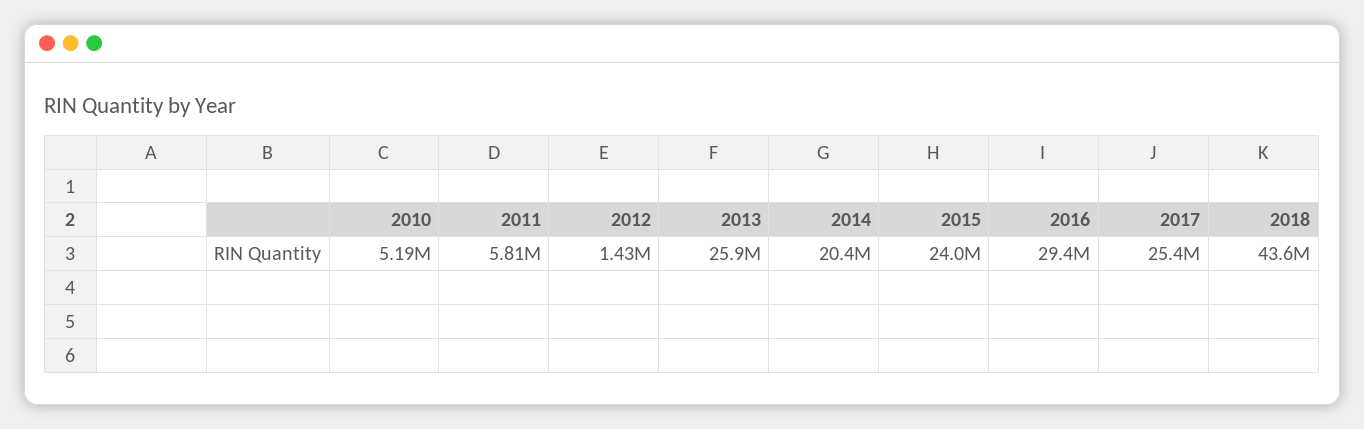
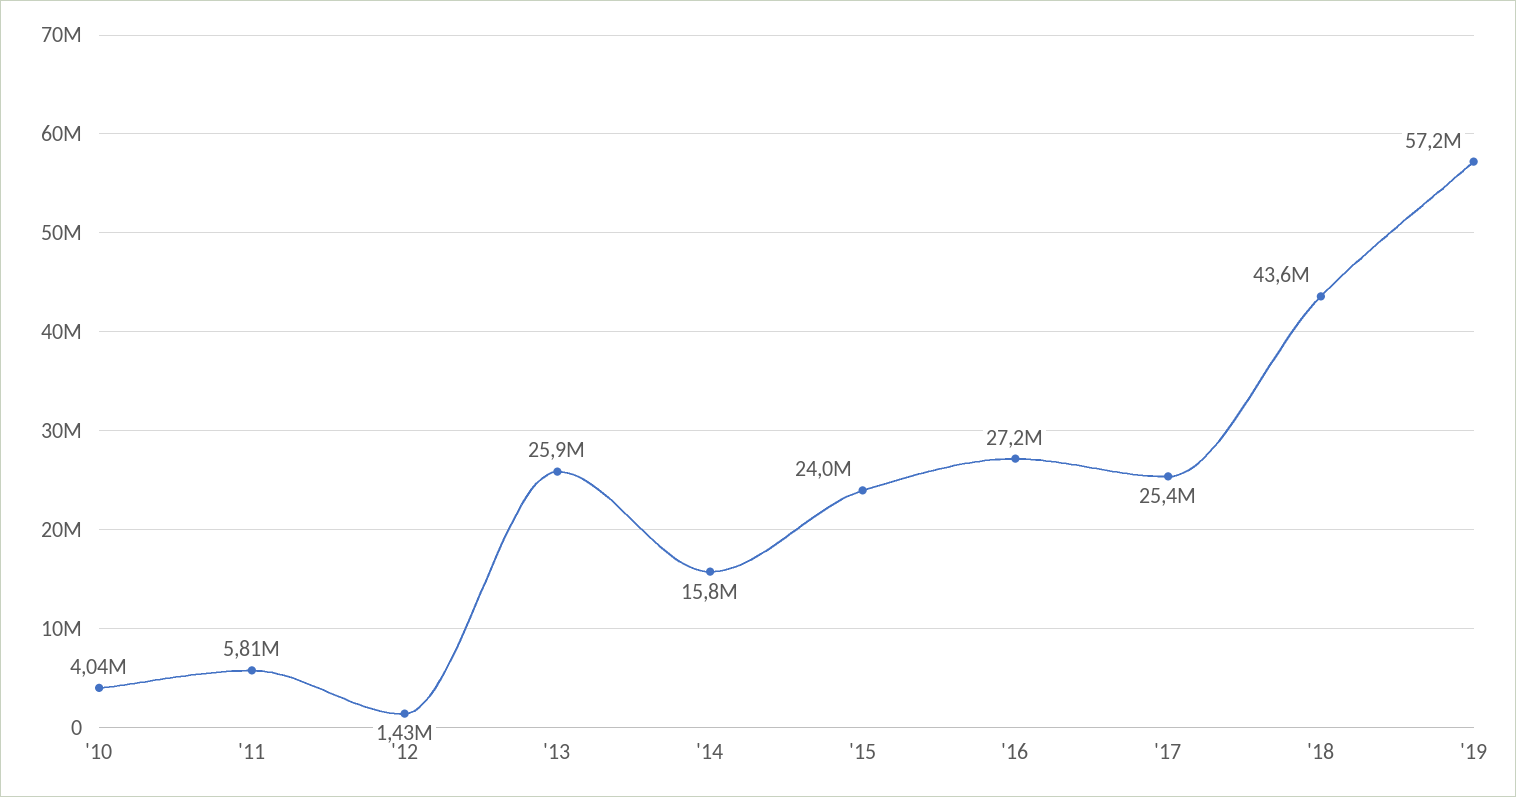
2010: 5190000 -> 4040000
2014: 20400000 -> 15800000
2016: 29400000 -> 27200000
'19: none -> 57200000

